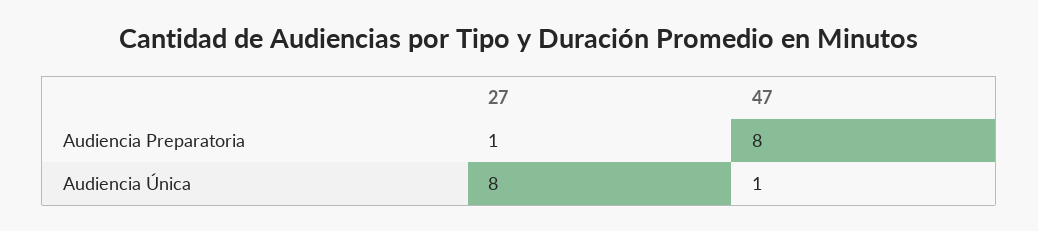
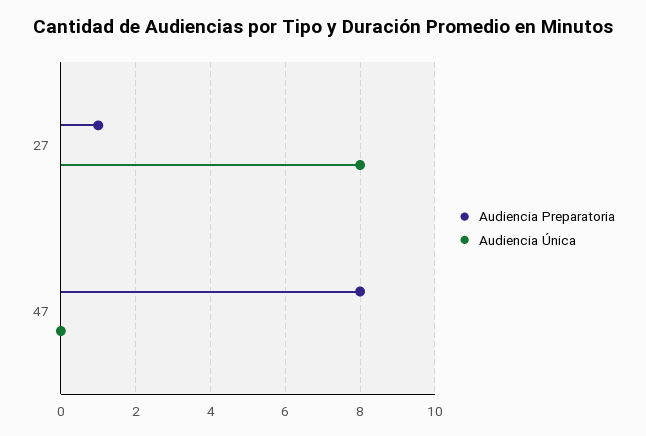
Audiencia Única, 47: 1 -> 0

